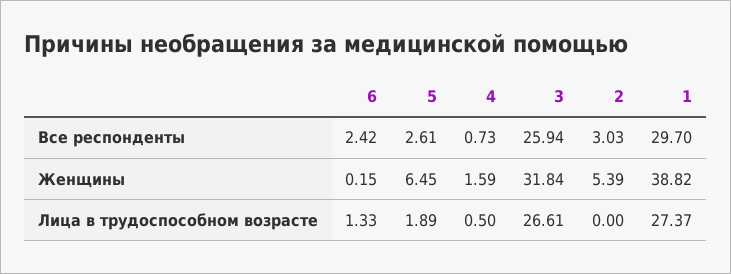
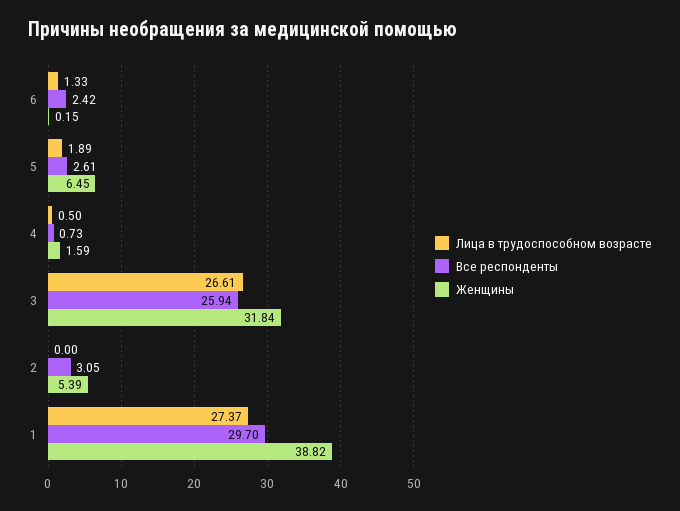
Все респонденты, 2: 3.03 -> 3.05

